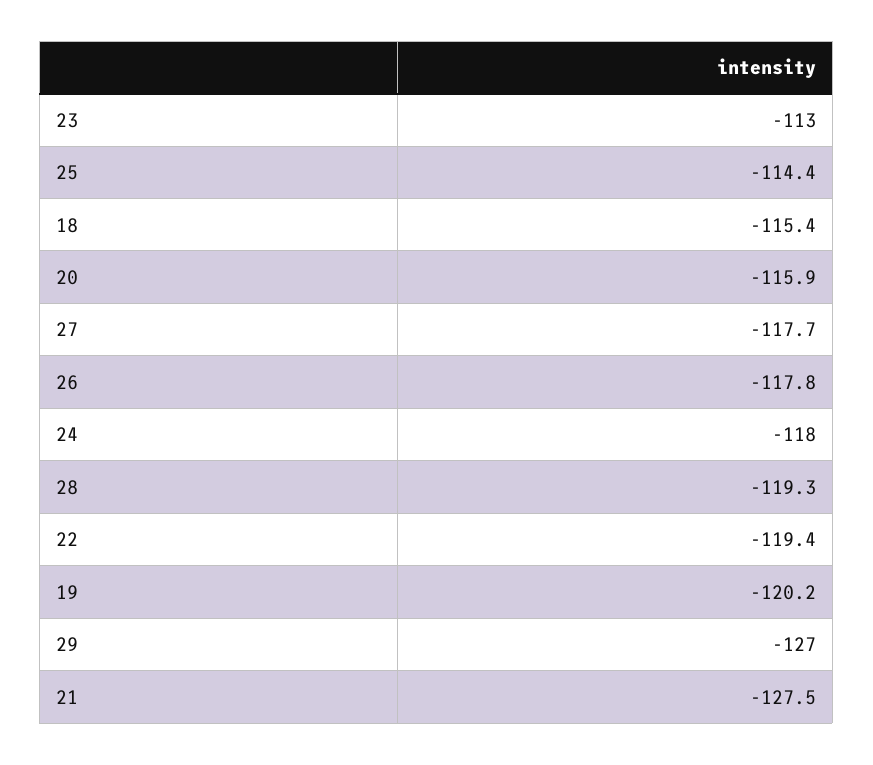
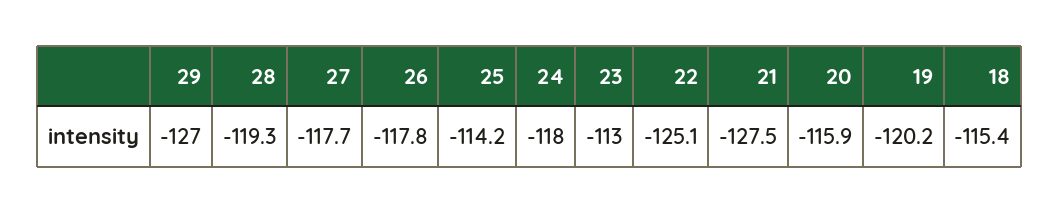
25: -114.4 -> -114.2
22: -119.4 -> -125.1

